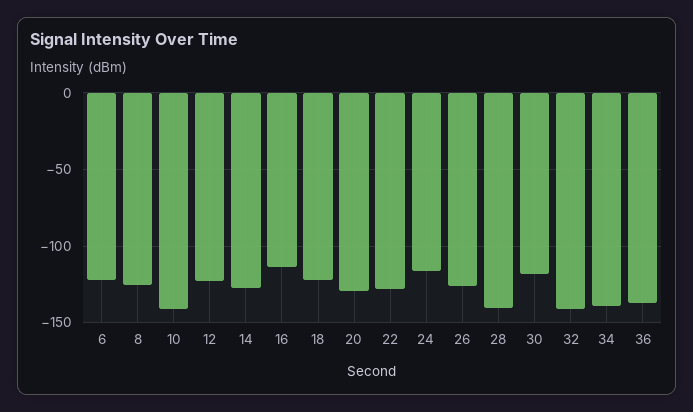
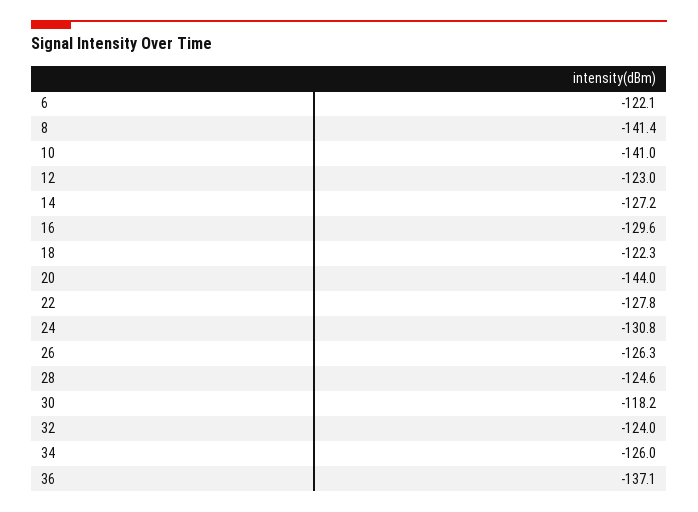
8: -125 -> -141.4
16: -115 -> -129.6
20: -130 -> -144
24: -115 -> -130.8
28: -140 -> -124.6
32: -140 -> -124
34: -140 -> -126

